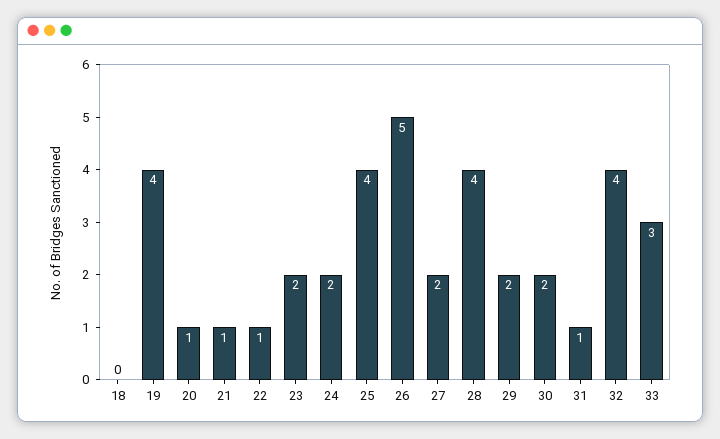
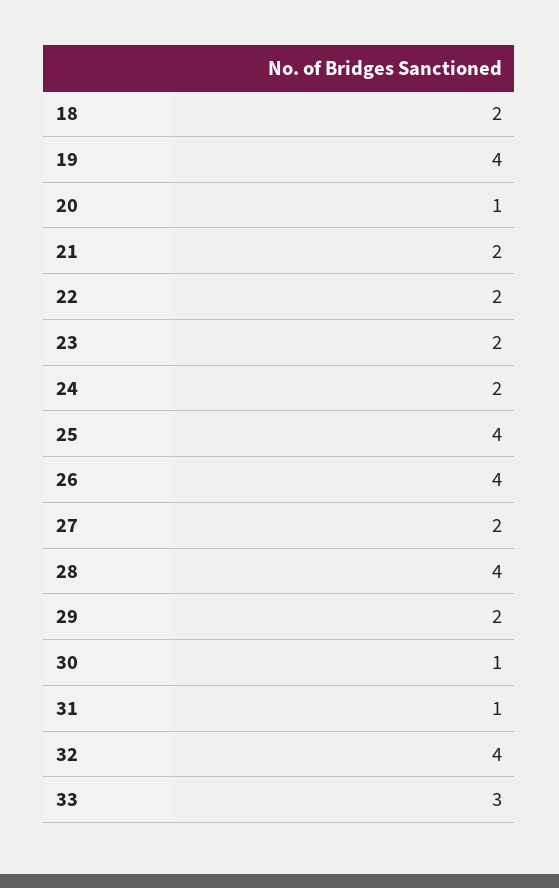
18: 0 -> 2
21: 1 -> 2
22: 1 -> 2
26: 5 -> 4
30: 2 -> 1

